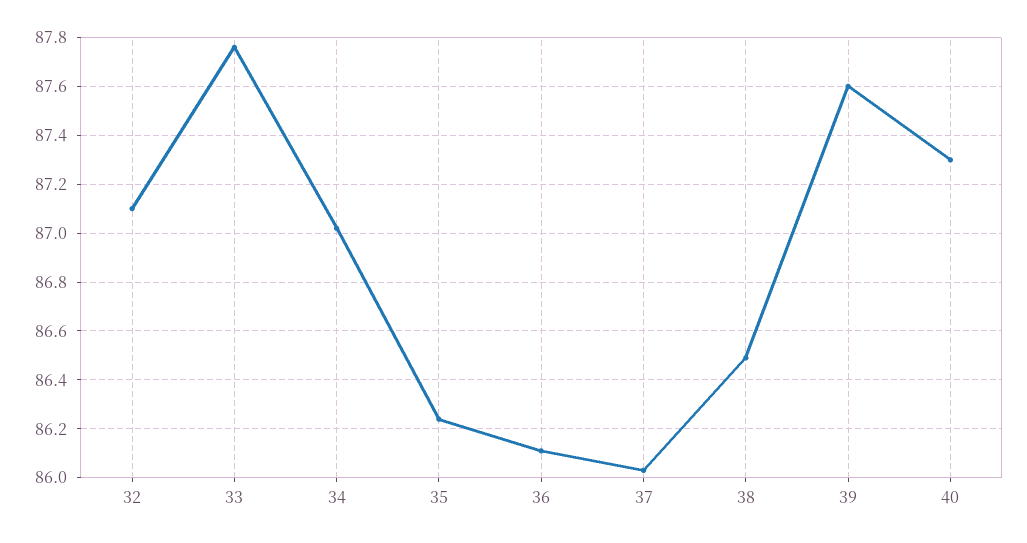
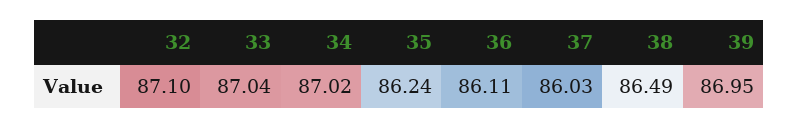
33: 87.75 -> 87.04
39: 87.6 -> 86.95
40: 87.3 -> none

